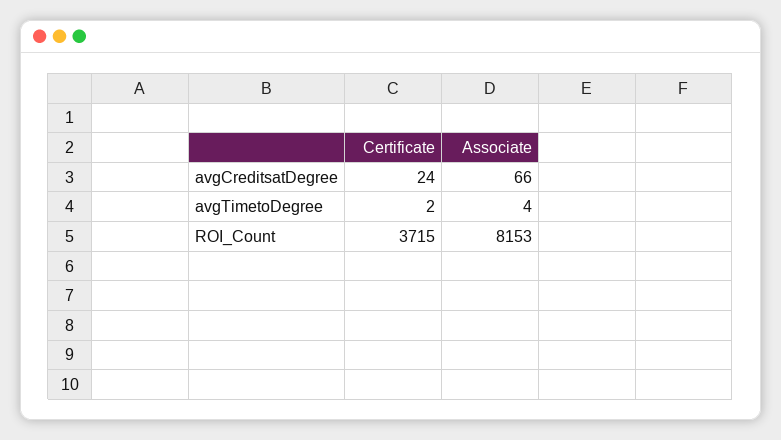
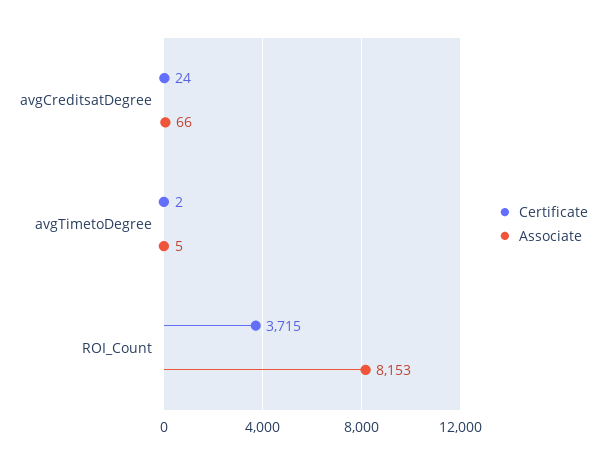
Associate, avgTimetoDegree: 4 -> 5

